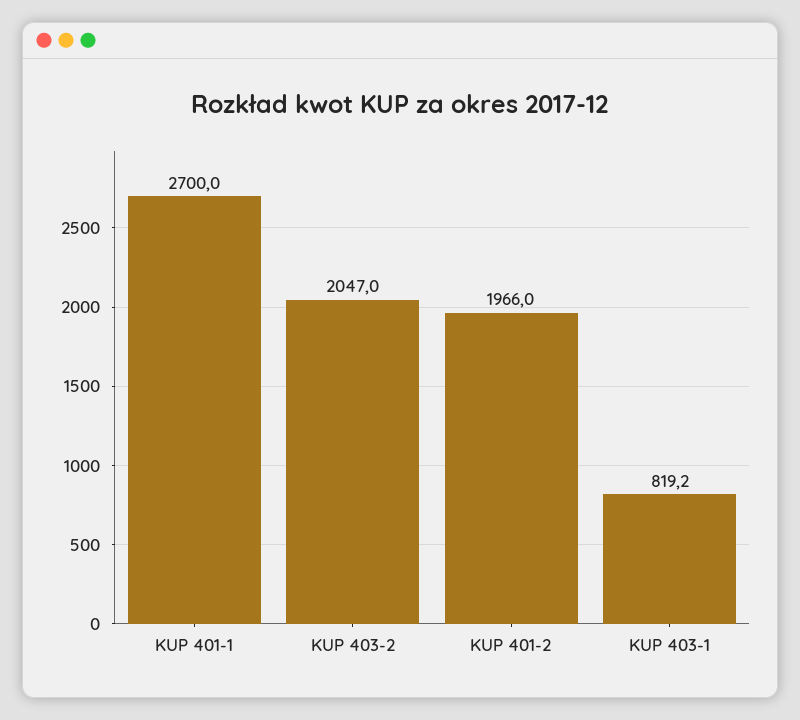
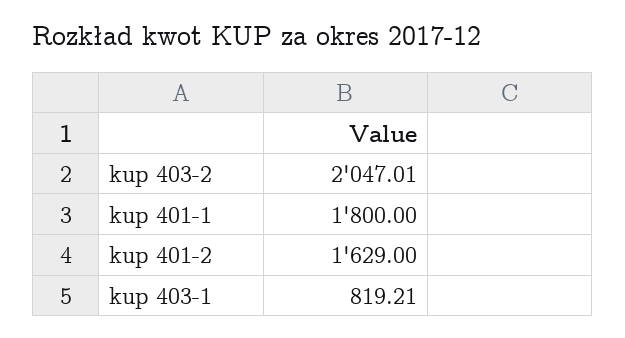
KUP 401-1: 2700 -> 1800
KUP 401-2: 1966 -> 1629

